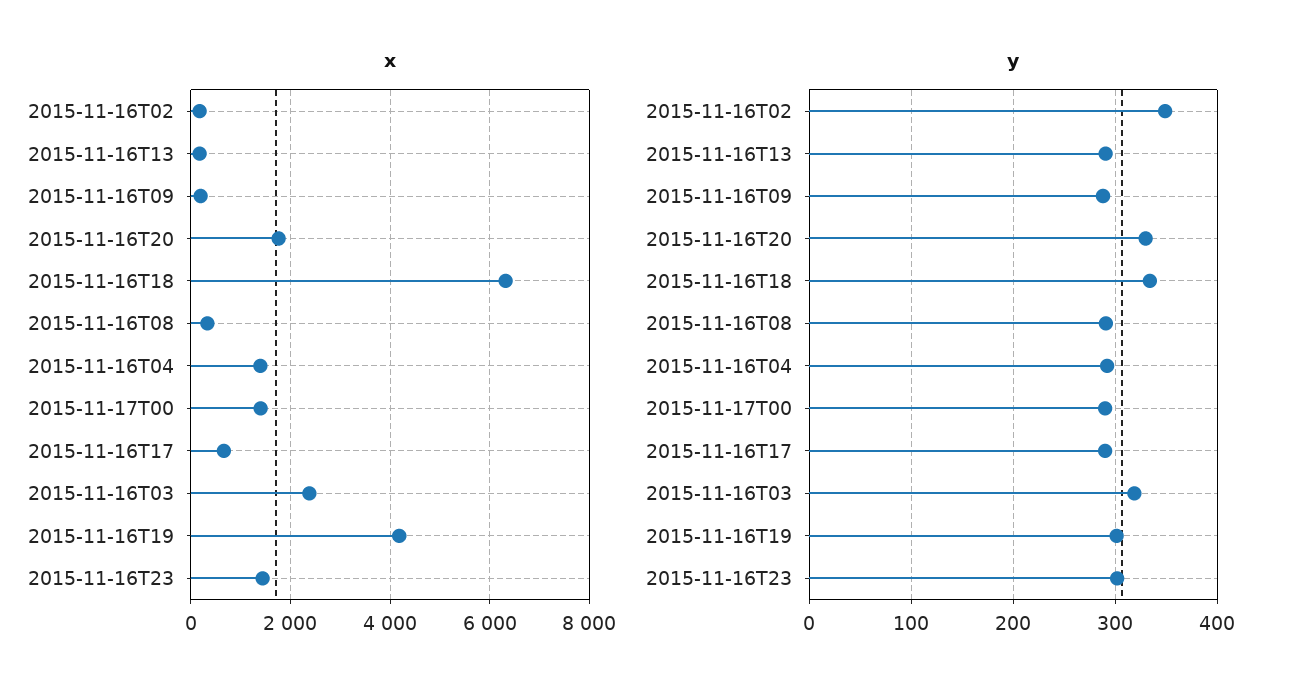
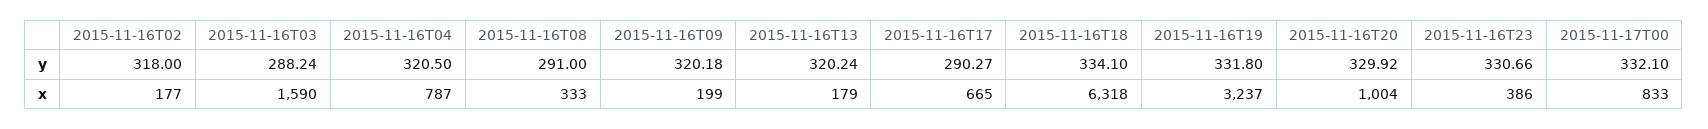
x, 2015-11-16T20: 1800 -> 1004
x, 2015-11-16T04: 1400 -> 787
x, 2015-11-17T00: 1400 -> 833
x, 2015-11-16T03: 2400 -> 1590
x, 2015-11-16T19: 4200 -> 3237
x, 2015-11-16T23: 1400 -> 386
y, 2015-11-16T02: 350 -> 318
y, 2015-11-16T13: 290 -> 320.24
y, 2015-11-16T09: 290 -> 320.18
y, 2015-11-16T04: 290 -> 320.5
y, 2015-11-17T00: 290 -> 332.1
y, 2015-11-16T03: 320 -> 288.24
y, 2015-11-16T19: 300 -> 331.8
y, 2015-11-16T23: 300 -> 330.66

